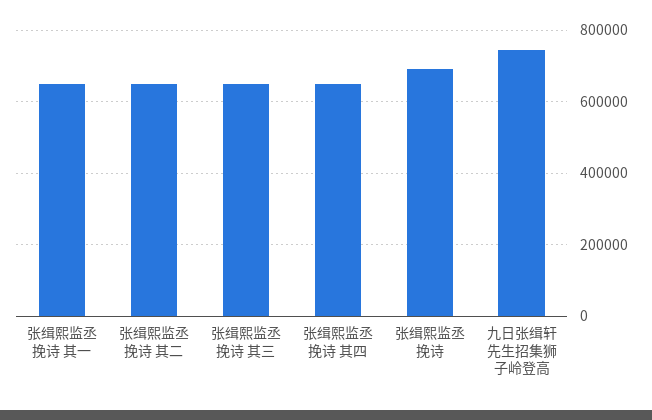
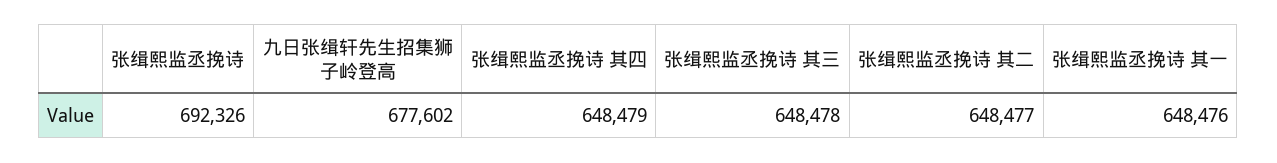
九日张缉轩先生招集狮子岭登高: 740000 -> 677602

